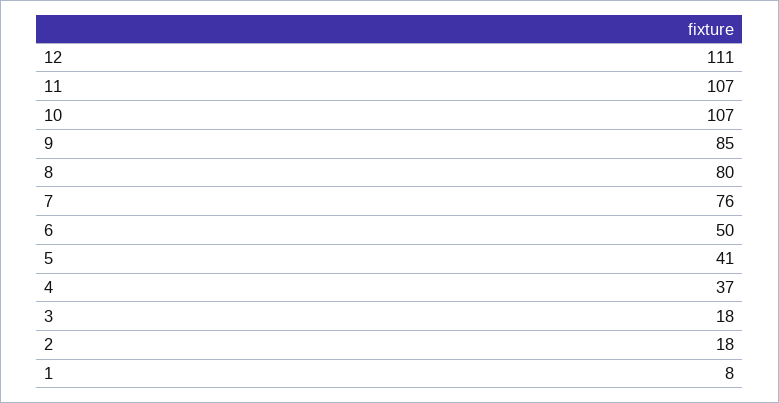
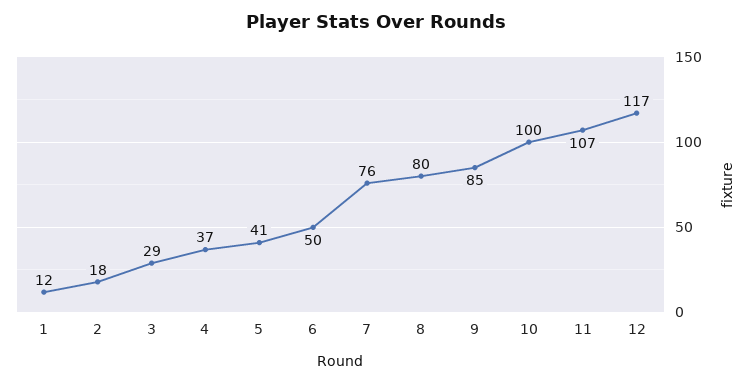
12: 111 -> 117
10: 107 -> 100
3: 18 -> 29
1: 8 -> 12

